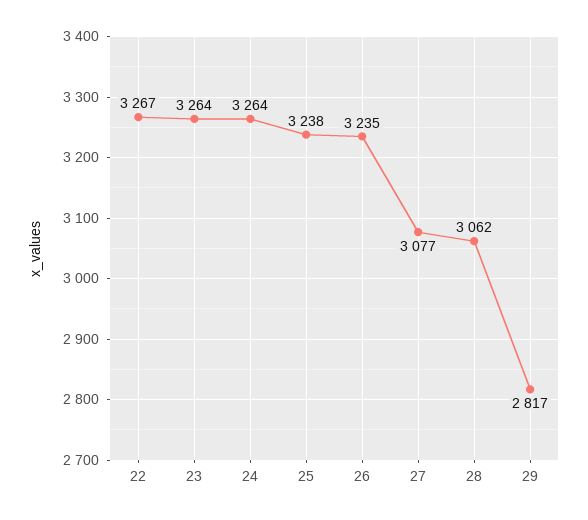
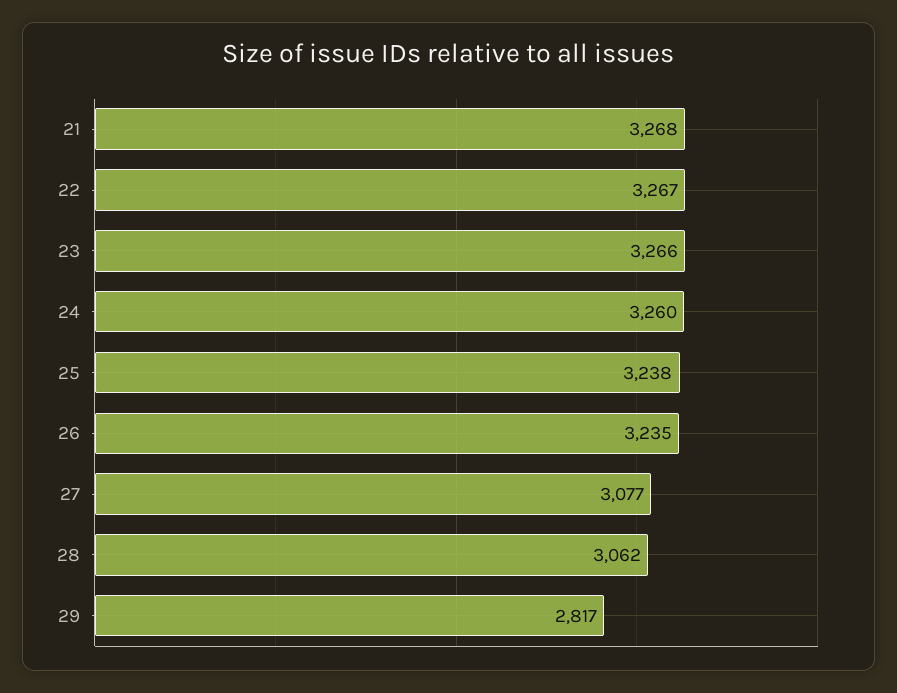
23: 3264 -> 3266
24: 3264 -> 3260
21: none -> 3268

